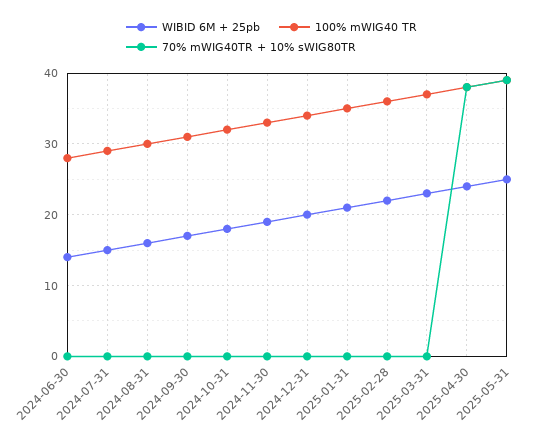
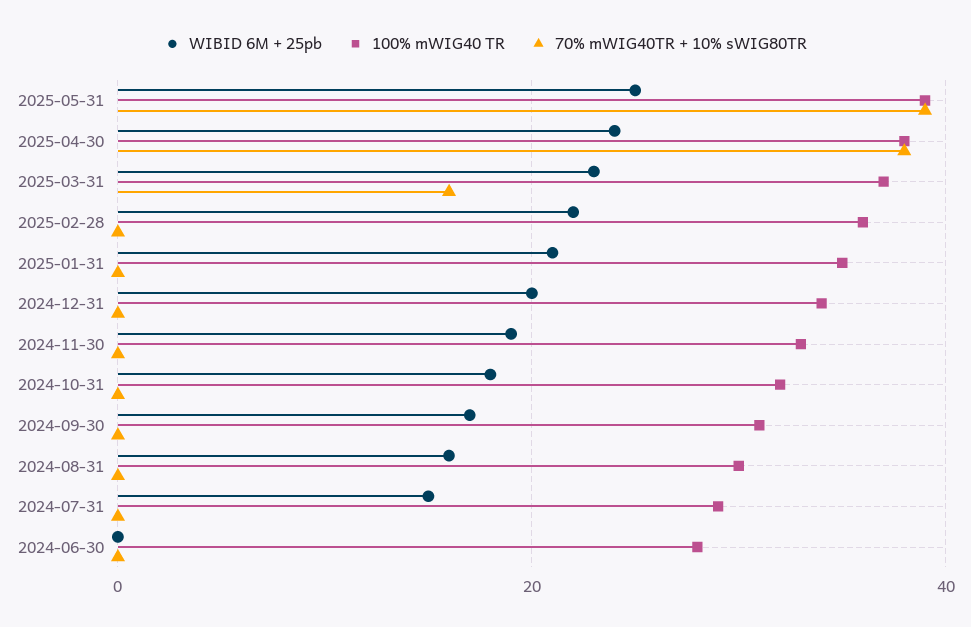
WIBID 6M + 25pb, 2024-06-30: 14 -> 0
70% mWIG40TR + 10% sWIG80TR, 2025-03-31: 0 -> 15

